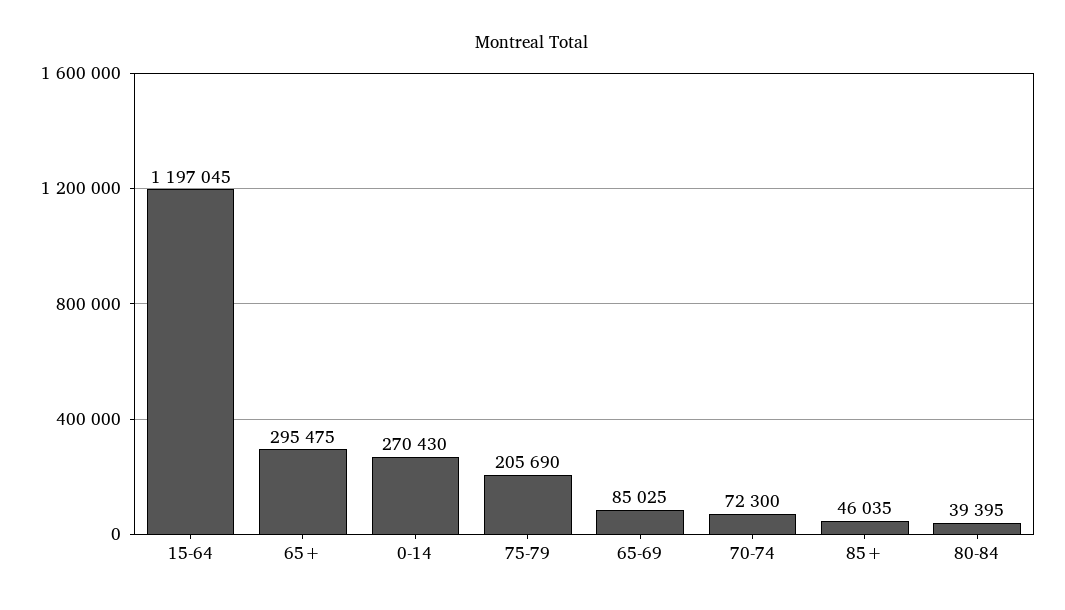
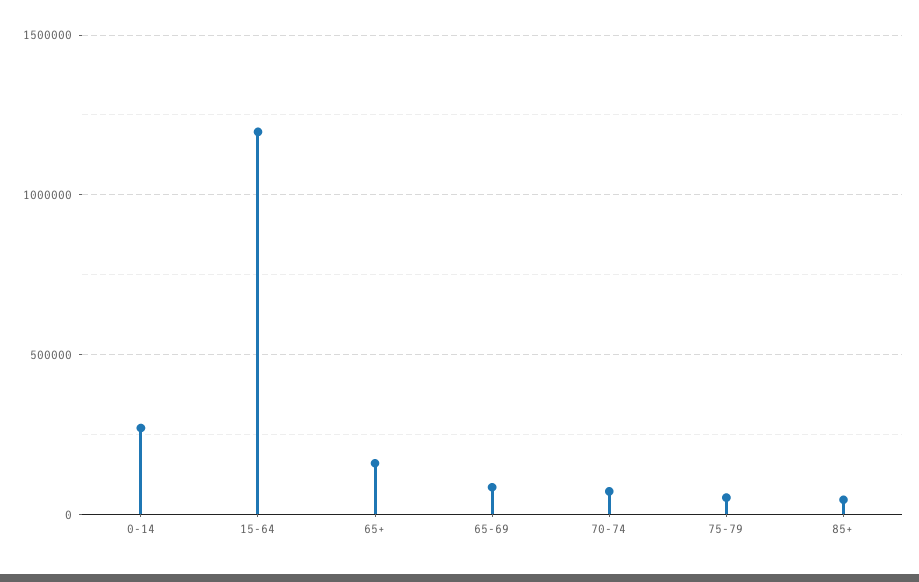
65+: 295475 -> 150000
75-79: 205690 -> 50000
80-84: 39395 -> none

